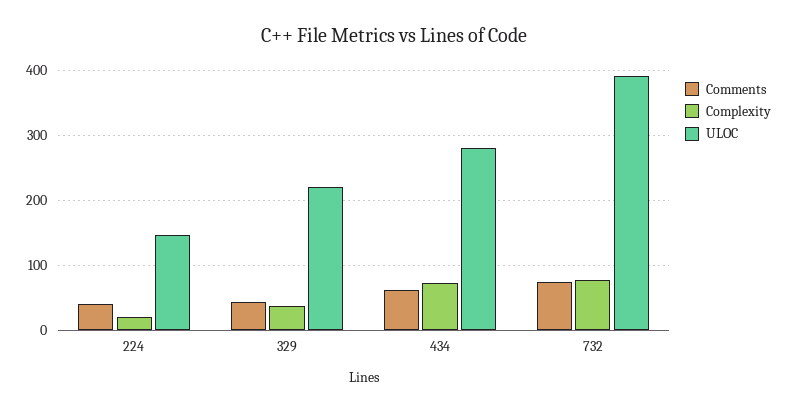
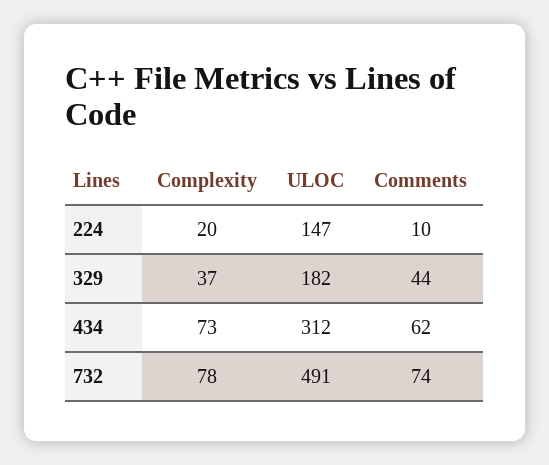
Comments, 224: 40 -> 10
ULOC, 329: 220 -> 182
ULOC, 434: 280 -> 312
ULOC, 732: 390 -> 491

